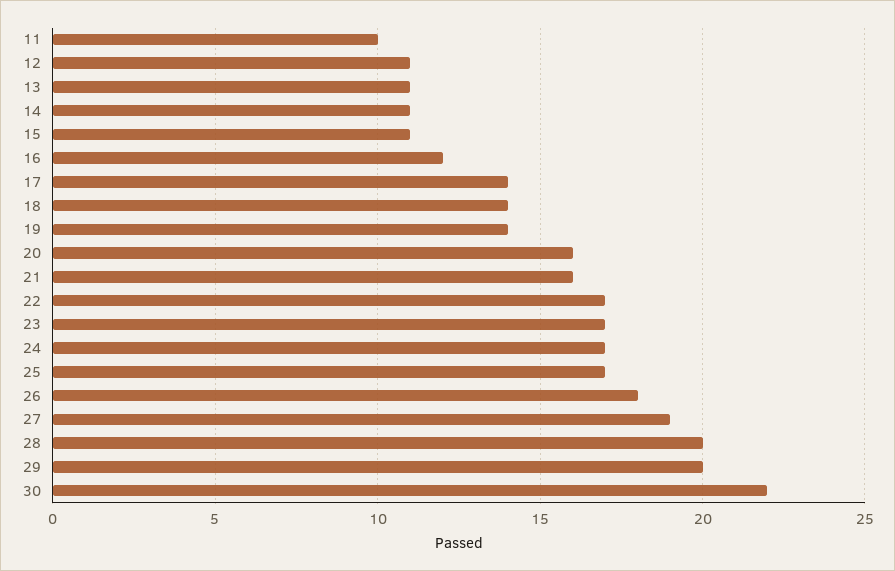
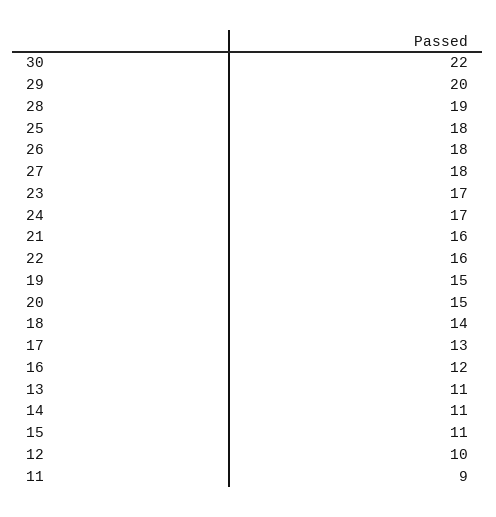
11: 10 -> 9
12: 11 -> 10
17: 14 -> 13
19: 14 -> 15
20: 16 -> 15
22: 17 -> 16
25: 17 -> 18
27: 19 -> 18
28: 20 -> 19

